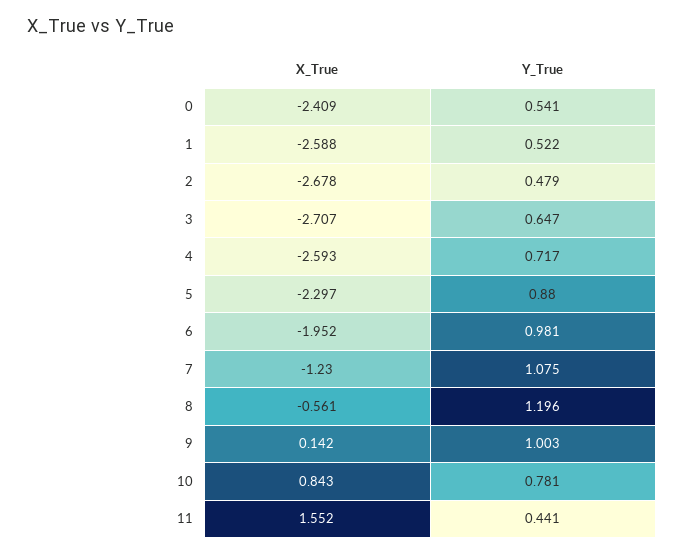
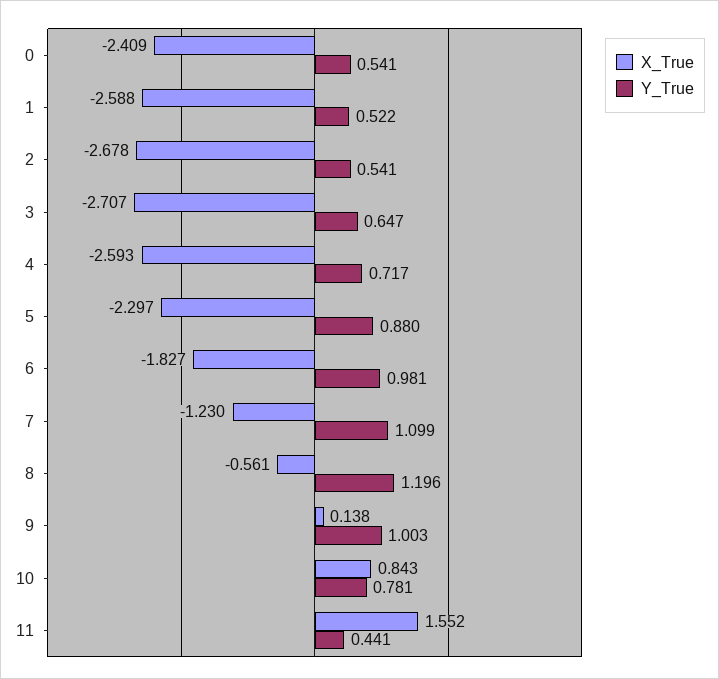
Y_True, 2: 0.479 -> 0.541
X_True, 6: -1.952 -> -1.827
Y_True, 7: 1.075 -> 1.099
X_True, 9: 0.142 -> 0.138

